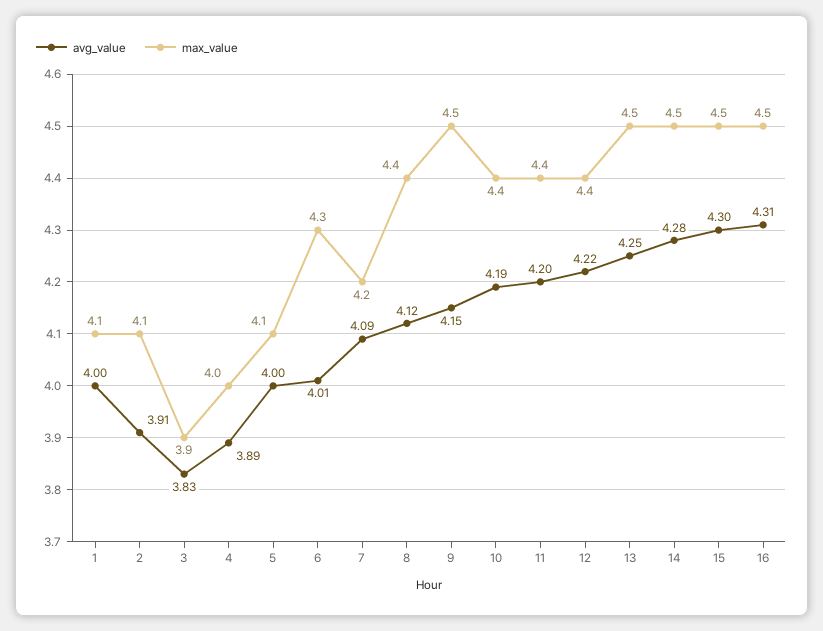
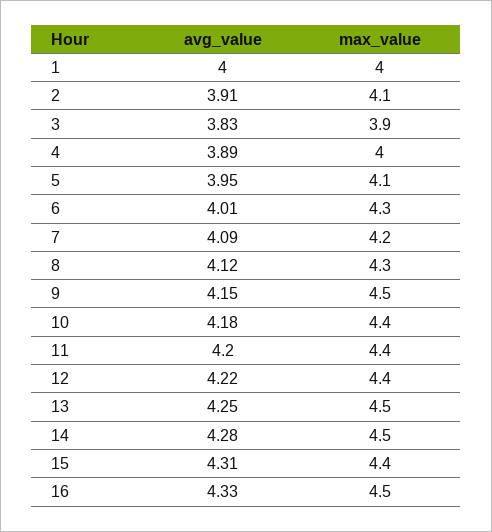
max_value, 1: 4.1 -> 4
avg_value, 5: 4 -> 3.95
max_value, 8: 4.4 -> 4.3
avg_value, 10: 4.19 -> 4.18
avg_value, 15: 4.3 -> 4.31
max_value, 15: 4.5 -> 4.4
avg_value, 16: 4.31 -> 4.33

